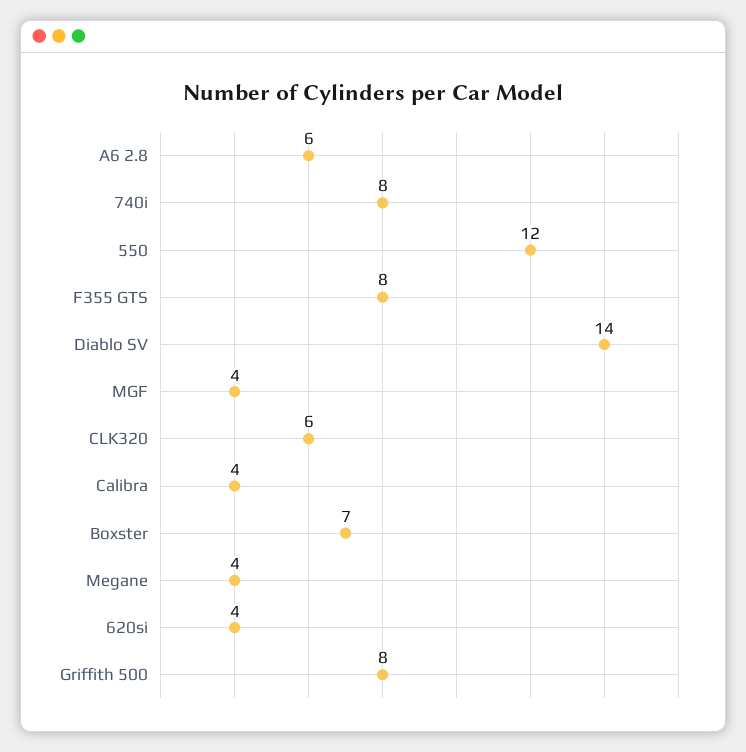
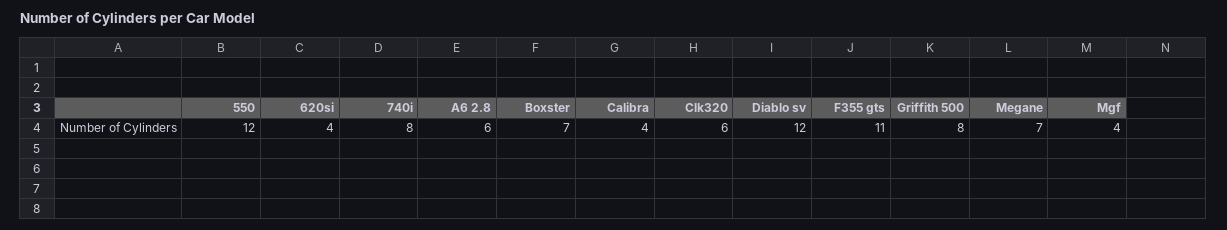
F355 GTS: 8 -> 11
Diablo SV: 14 -> 12
Megane: 4 -> 7

